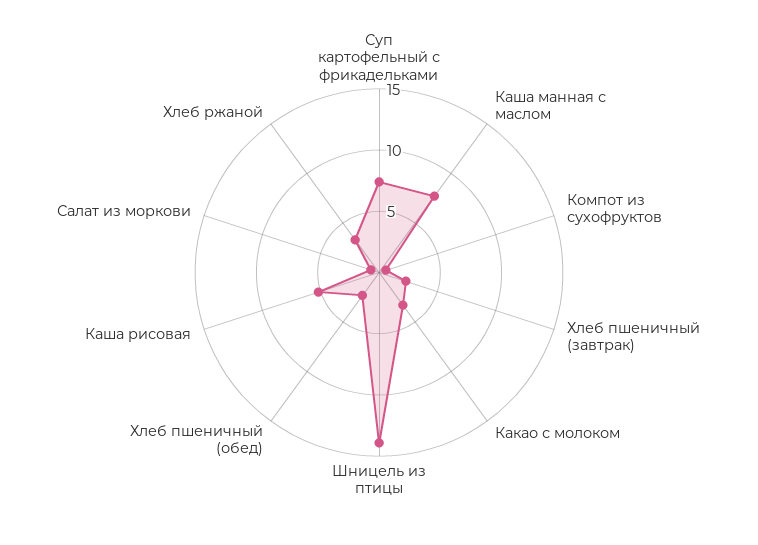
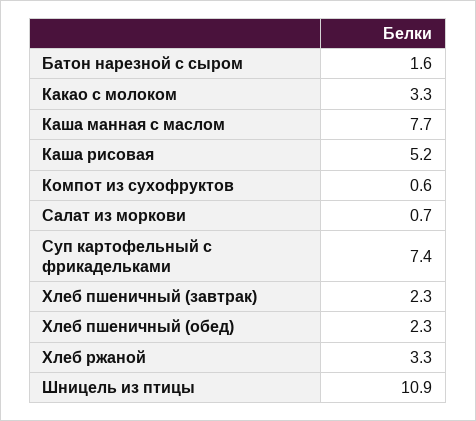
Шницель из птицы: 14 -> 10.9
Батон нарезной с сыром: none -> 1.6

